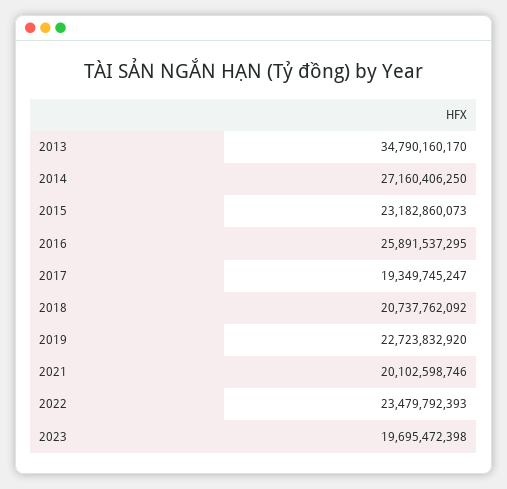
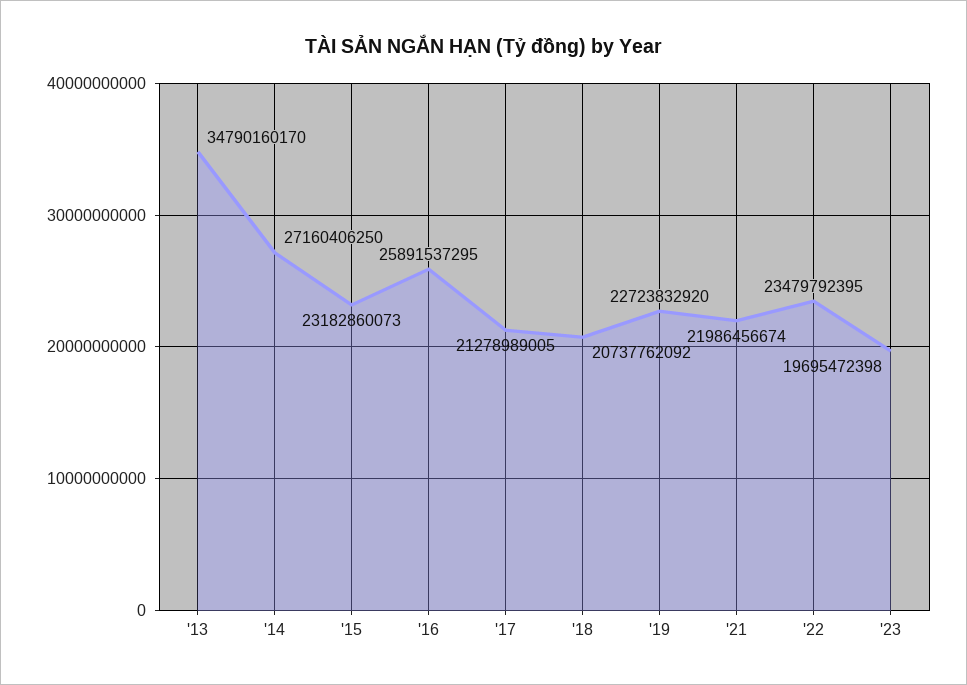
2017: 19349745247 -> 21278989005
2021: 20102598746 -> 21986456674
2022: 23479792393 -> 23479792395

